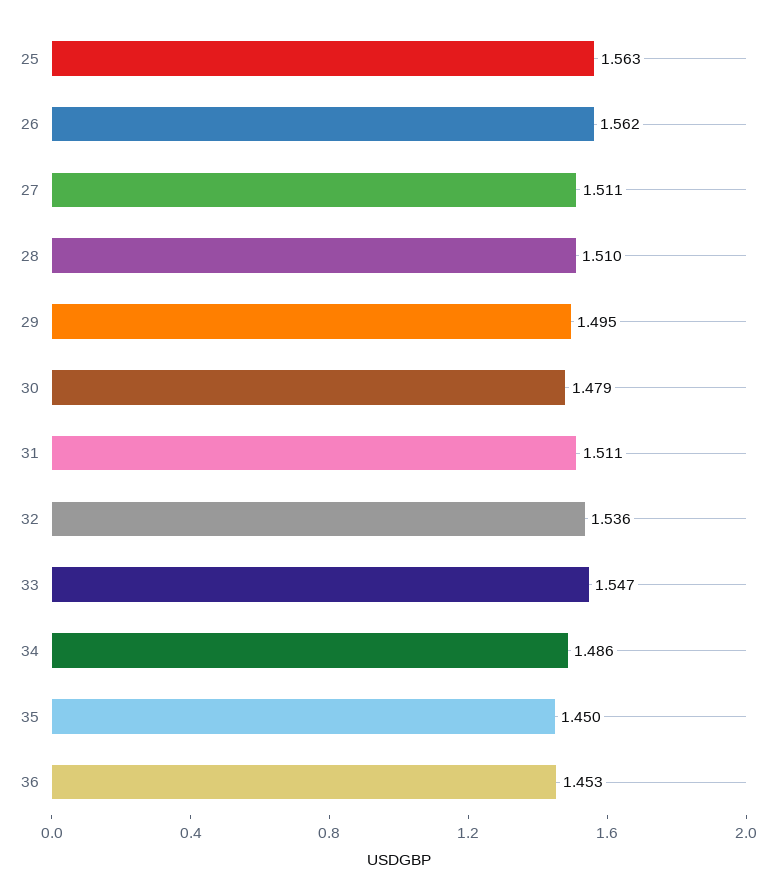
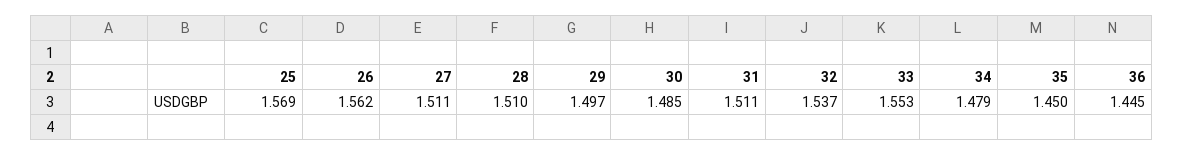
25: 1.563 -> 1.569
29: 1.495 -> 1.497
30: 1.479 -> 1.485
32: 1.536 -> 1.537
33: 1.547 -> 1.553
34: 1.486 -> 1.479
36: 1.453 -> 1.445

